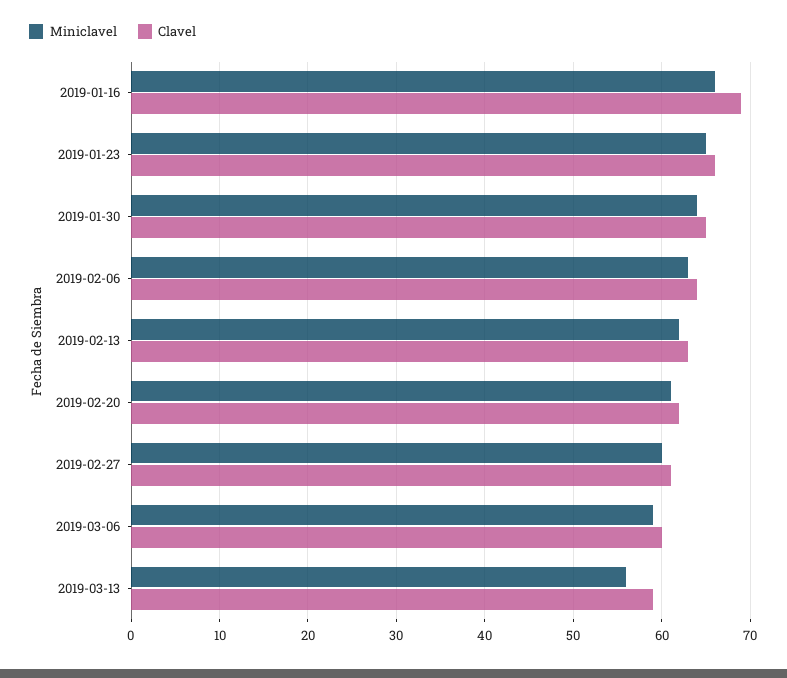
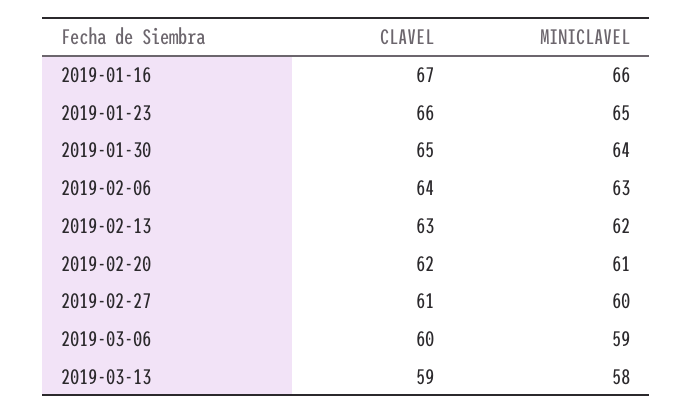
Clavel, 2019-01-16: 69 -> 67
Miniclavel, 2019-03-13: 56 -> 58

